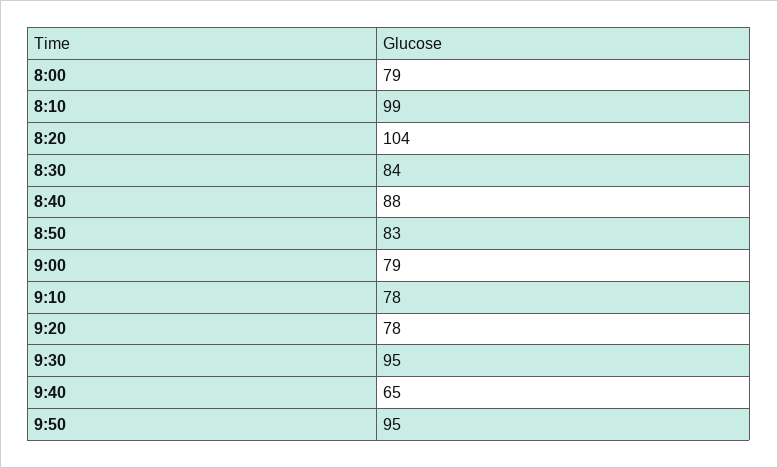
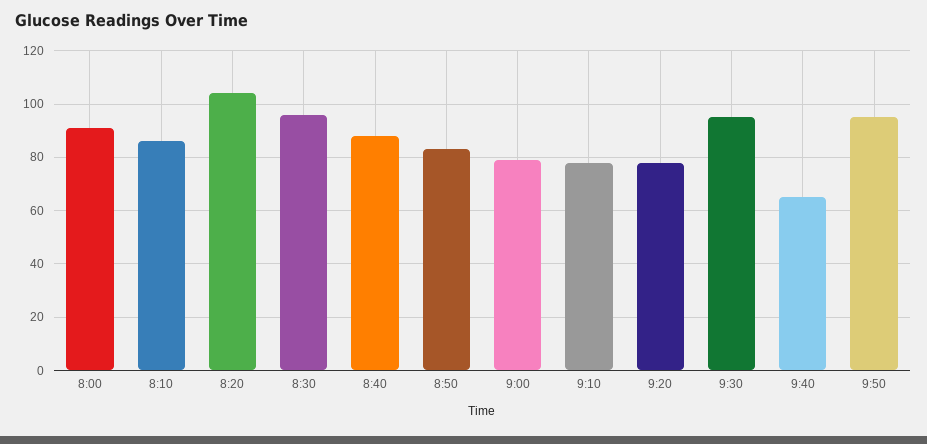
8:00: 79 -> 90
8:10: 99 -> 85
8:30: 84 -> 95

